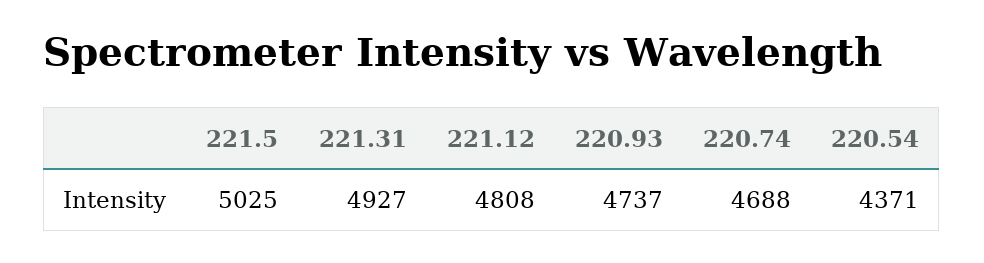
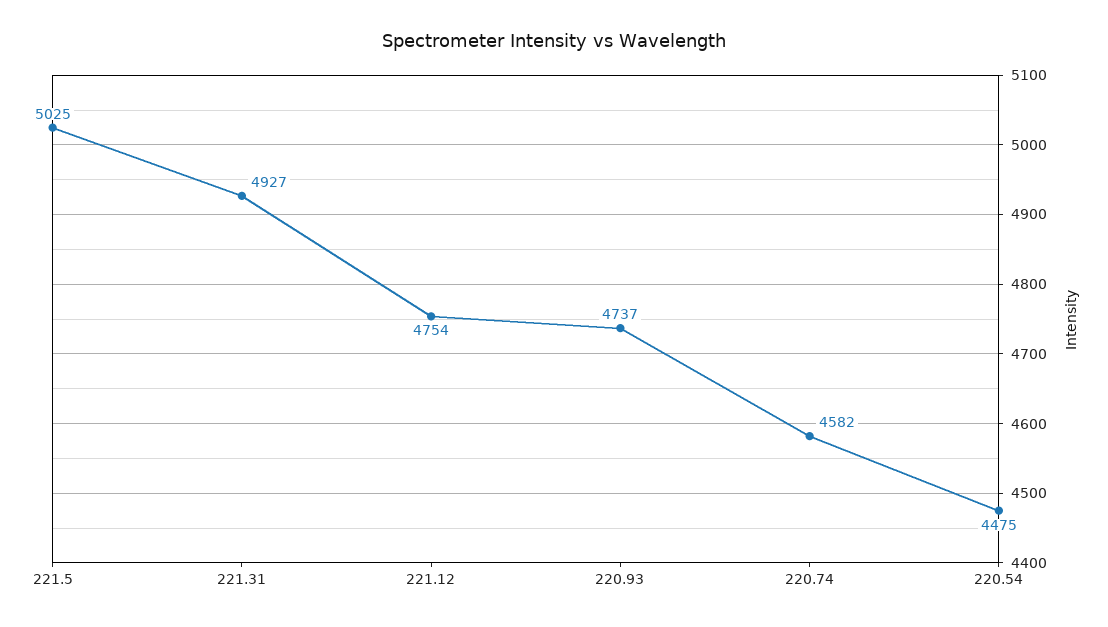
221.12: 4808 -> 4754
220.74: 4688 -> 4582
220.54: 4371 -> 4475

